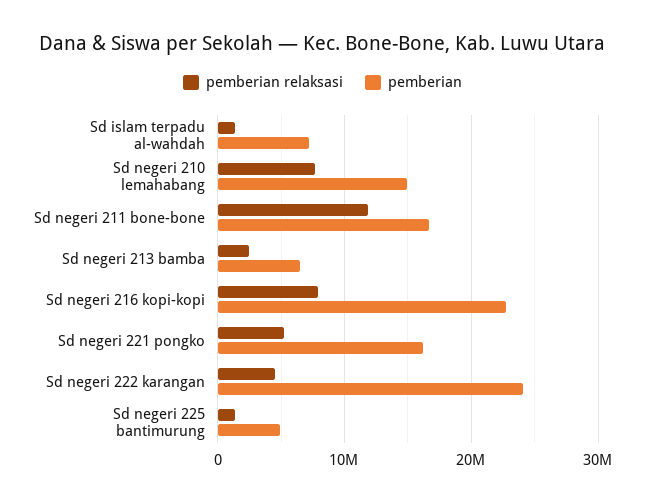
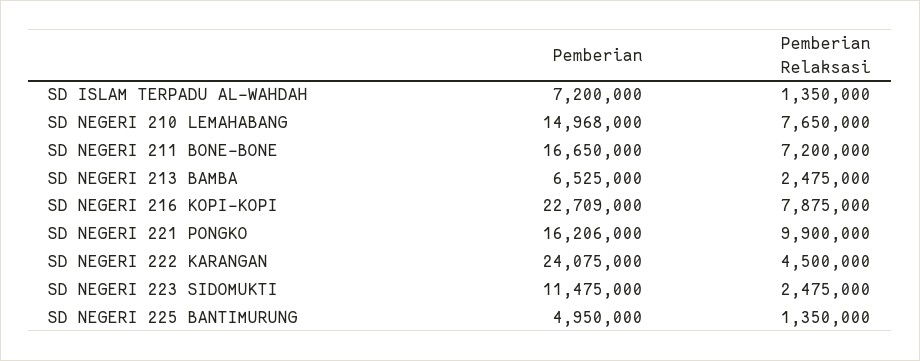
pemberian relaksasi, Sd negeri 211 bone-bone: 12000000 -> 7200000
pemberian relaksasi, Sd negeri 221 pongko: 5000000 -> 9900000
pemberian, SD NEGERI 223 SIDOMUKTI: none -> 11475000
pemberian relaksasi, SD NEGERI 223 SIDOMUKTI: none -> 2475000

